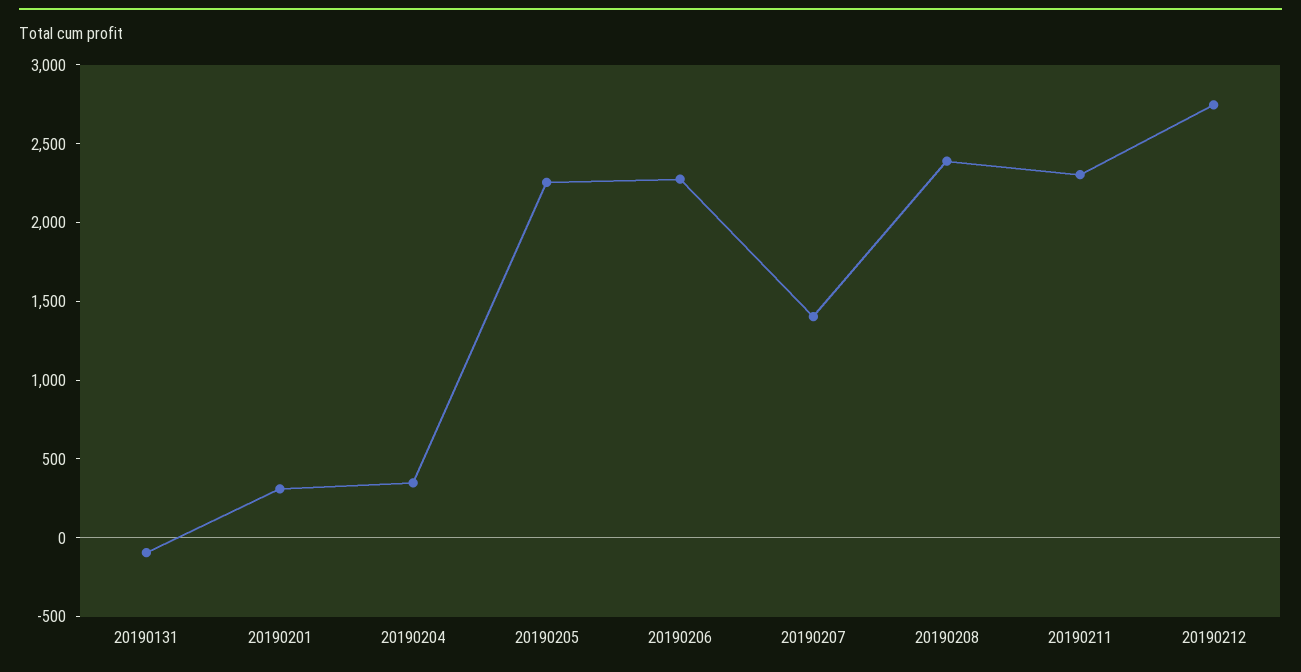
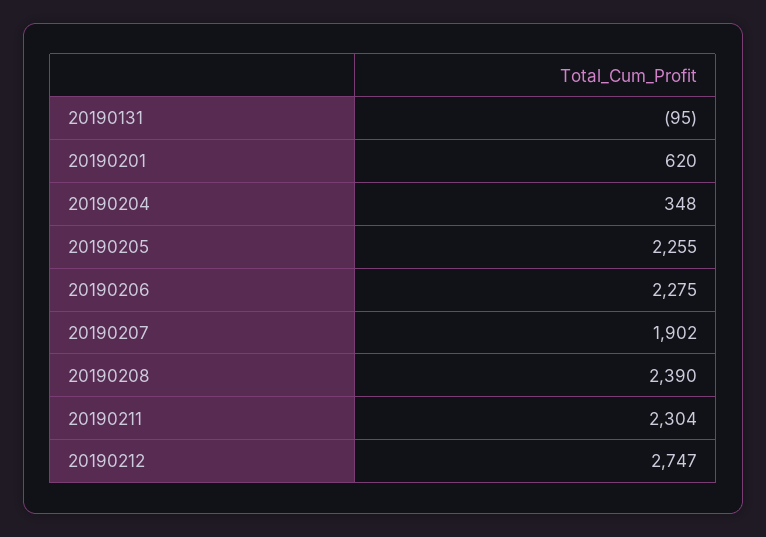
20190201: 300 -> 620
20190207: 1400 -> 1902

